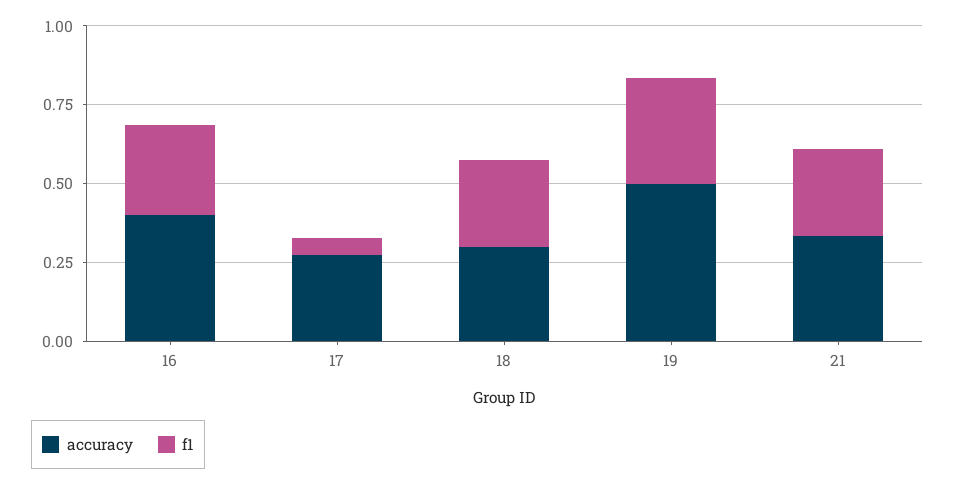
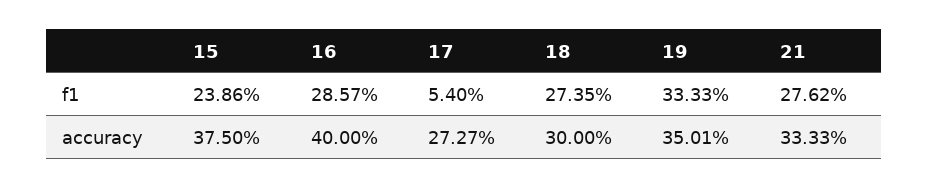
accuracy, 19: 0.5 -> 0.3501
f1, 15: none -> 0.2386
accuracy, 15: none -> 0.375

